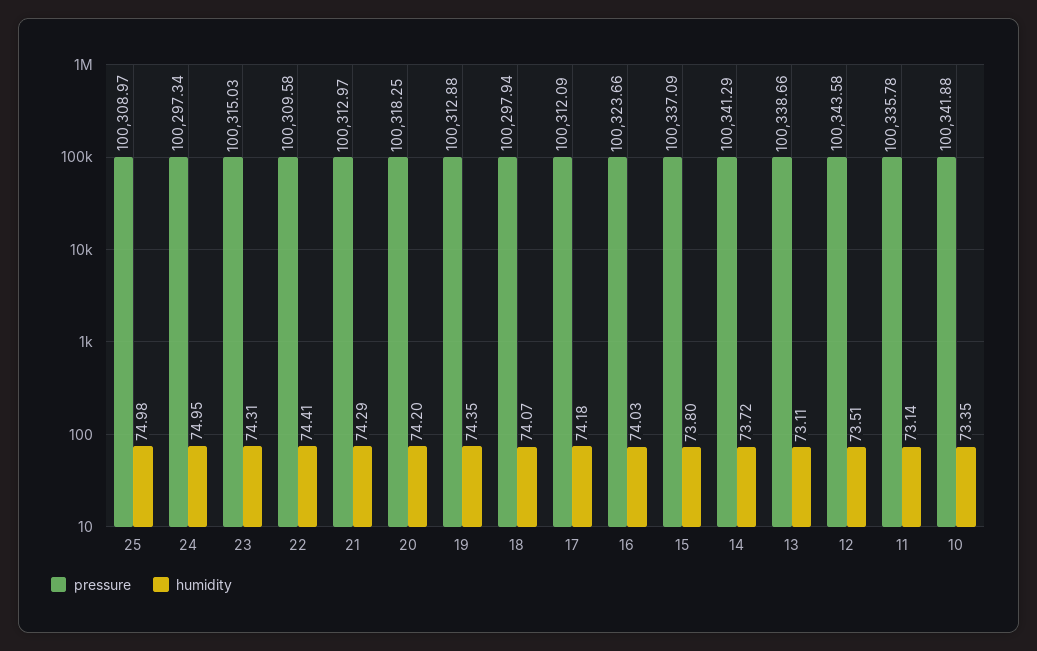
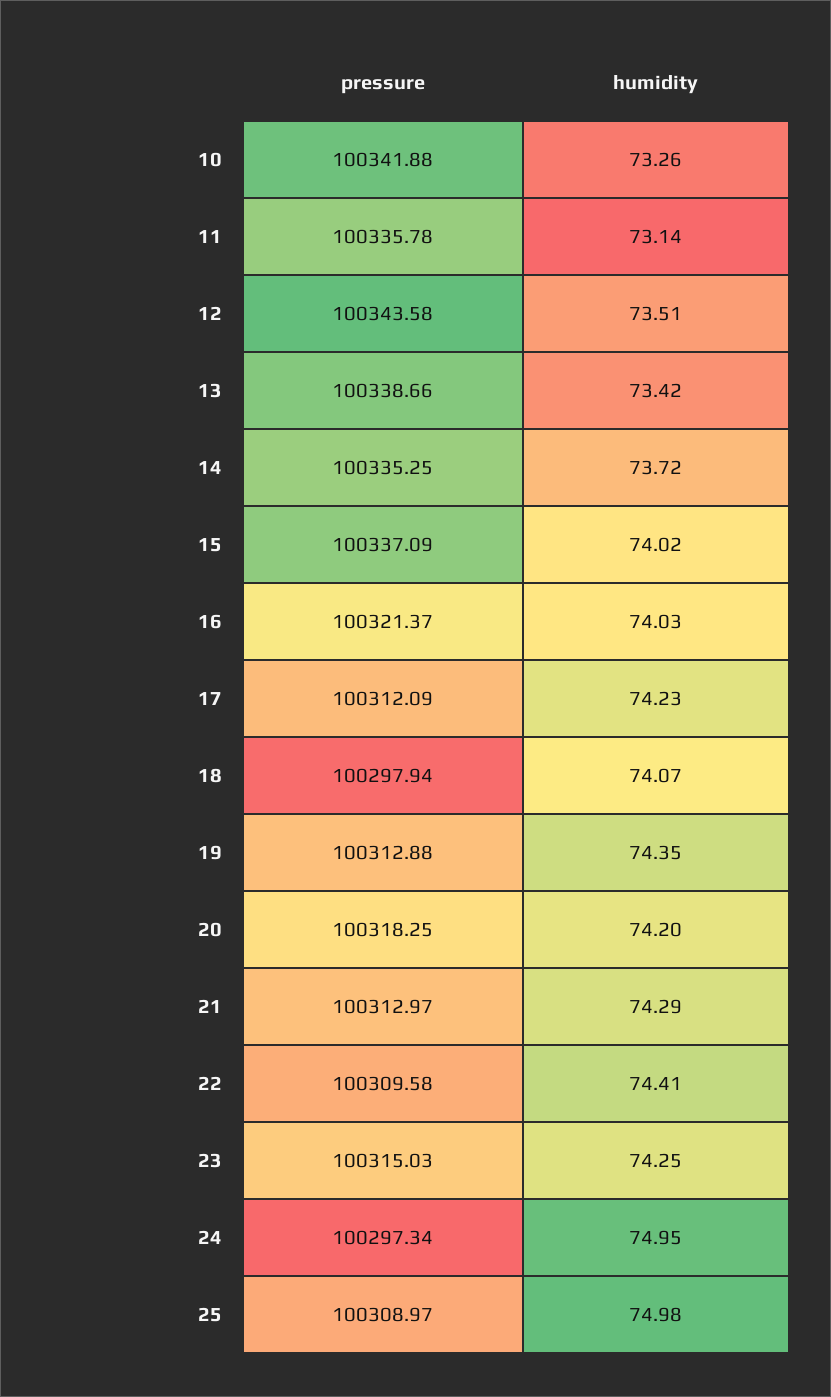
humidity, 23: 74.31 -> 74.25
humidity, 17: 74.18 -> 74.23
pressure, 16: 100323.66 -> 100321.37
humidity, 15: 73.8 -> 74.02
pressure, 14: 100341.29 -> 100335.25
humidity, 13: 73.11 -> 73.42
humidity, 10: 73.35 -> 73.26

